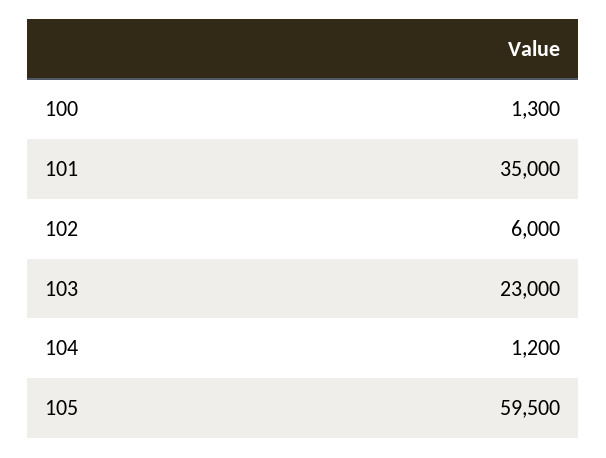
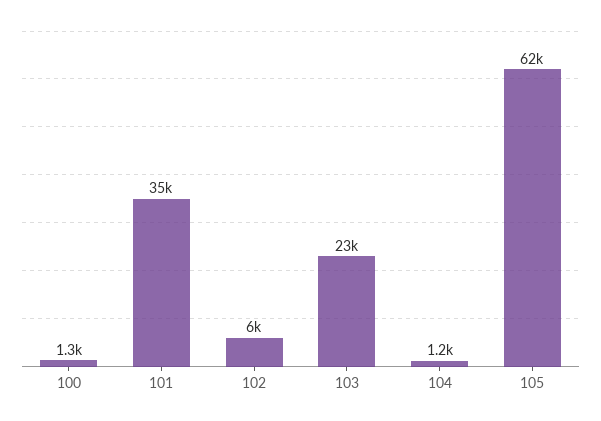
105: 59500 -> 62000

